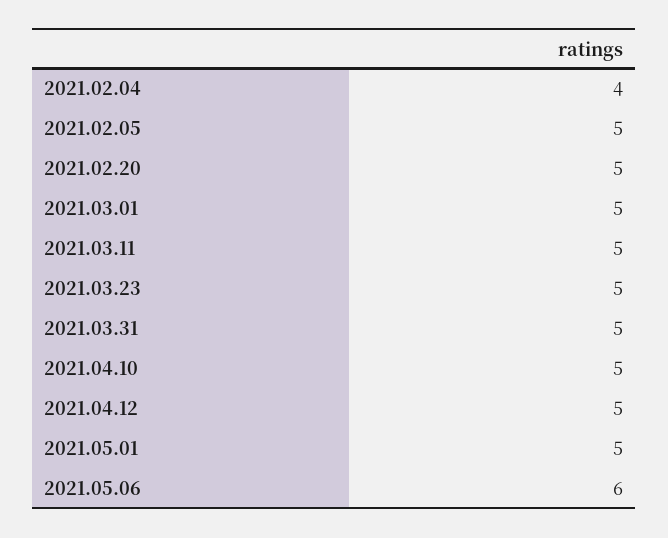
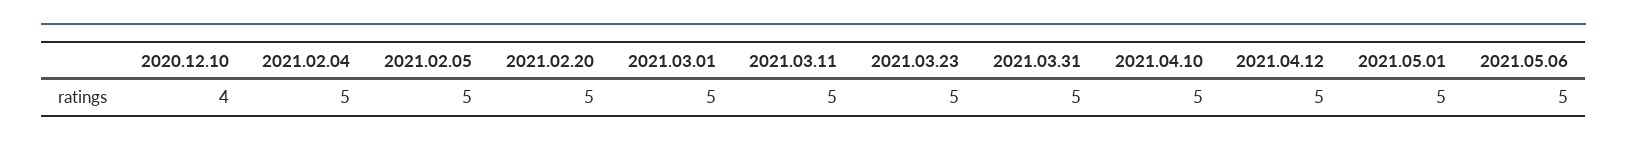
2021.02.04: 4 -> 5
2021.05.06: 6 -> 5
2020.12.10: none -> 4

